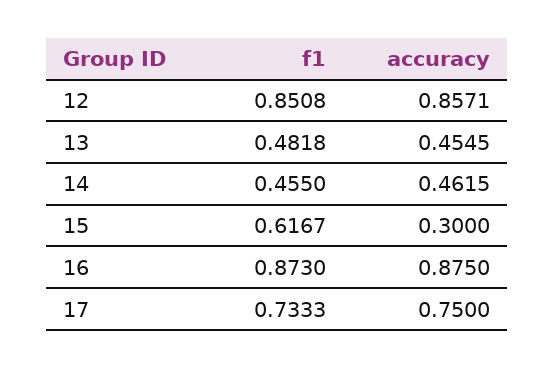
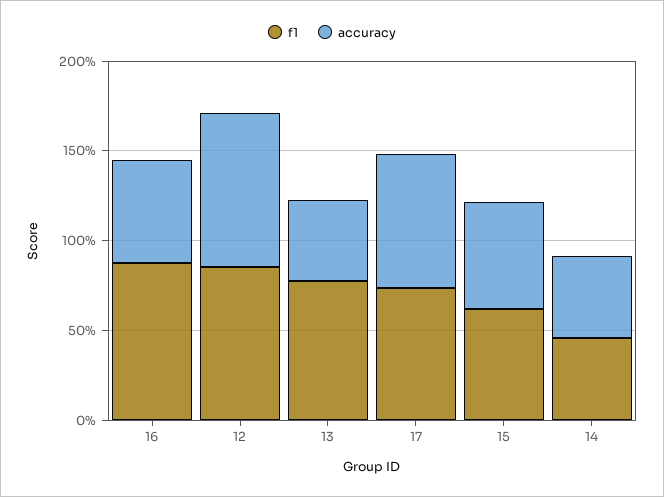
f1, 13: 0.4818 -> 0.8
accuracy, 15: 0.3 -> 0.6
accuracy, 16: 0.875 -> 0.6

